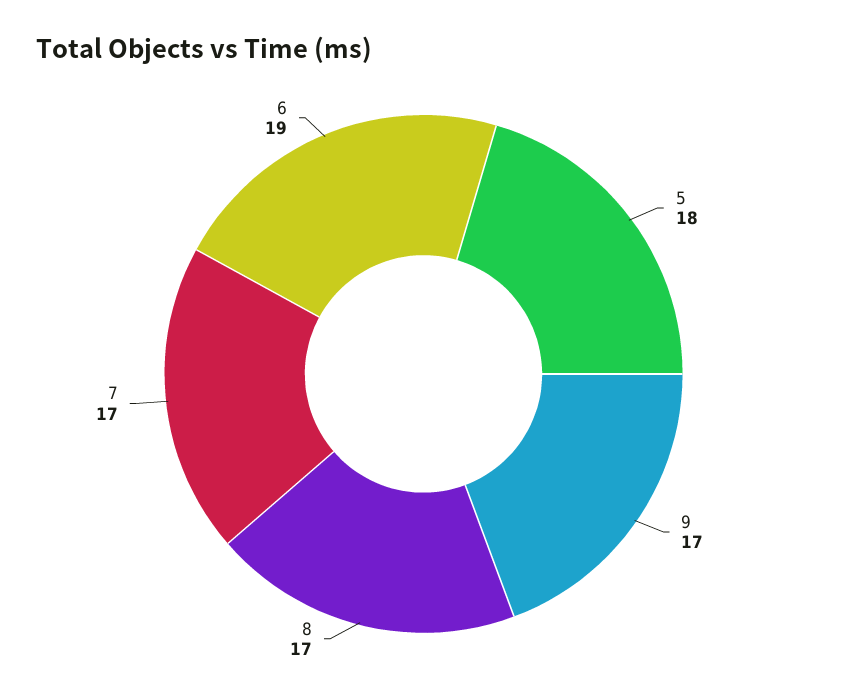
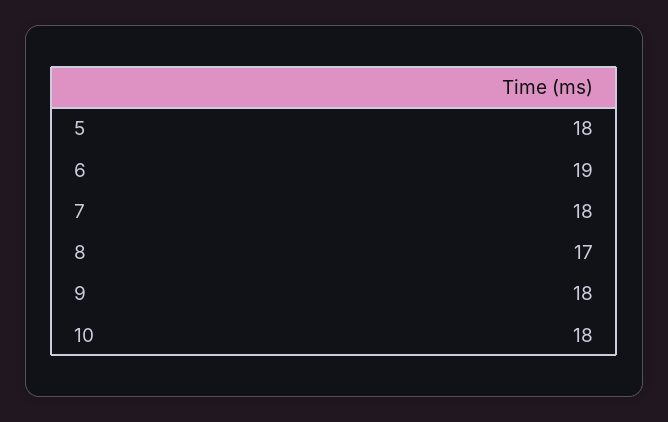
9: 17 -> 18
7: 17 -> 18
10: none -> 18

